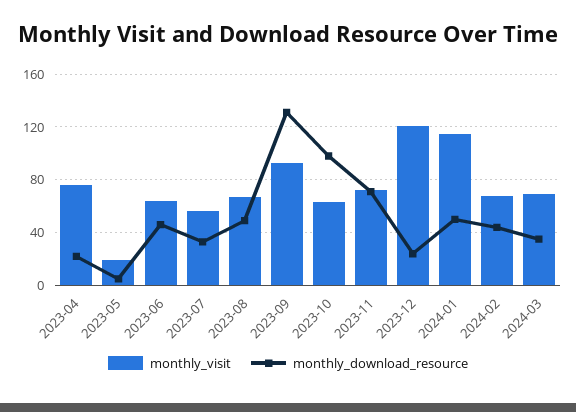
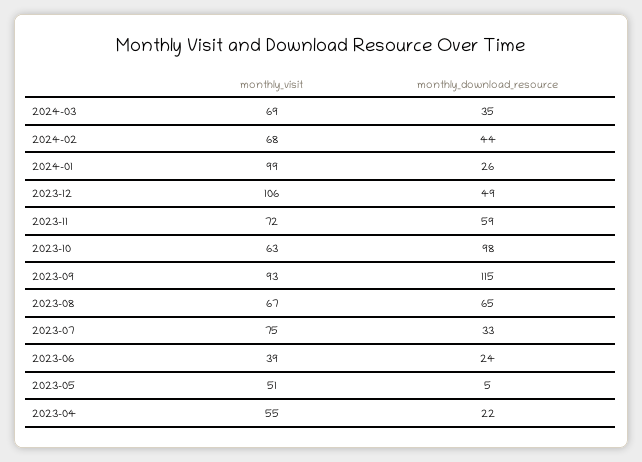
monthly_visit, 2023-04: 75 -> 55
monthly_visit, 2023-05: 20 -> 51
monthly_visit, 2023-06: 65 -> 39
monthly_download_resource, 2023-06: 45 -> 24
monthly_visit, 2023-07: 55 -> 75
monthly_download_resource, 2023-08: 50 -> 65
monthly_download_resource, 2023-09: 130 -> 115
monthly_download_resource, 2023-11: 70 -> 59
monthly_visit, 2023-12: 120 -> 106
monthly_download_resource, 2023-12: 25 -> 49
monthly_visit, 2024-01: 115 -> 99
monthly_download_resource, 2024-01: 50 -> 26

